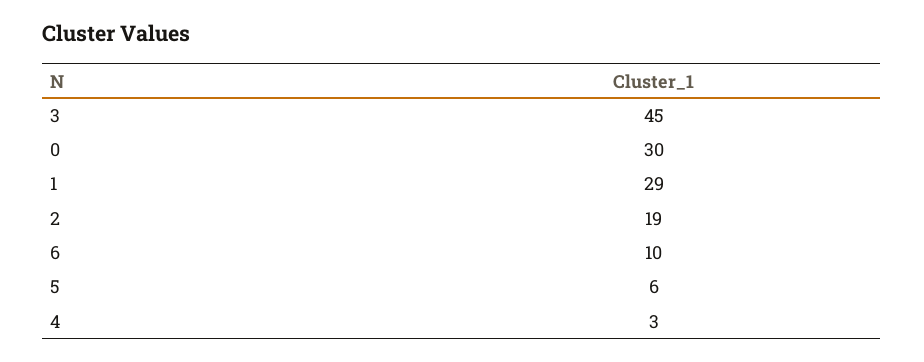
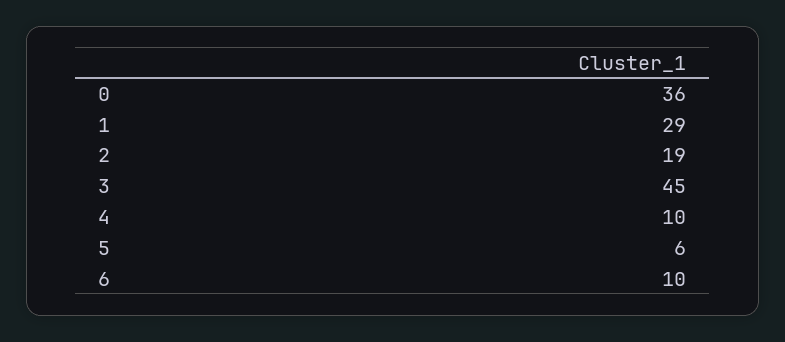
0: 30 -> 36
4: 3 -> 10

